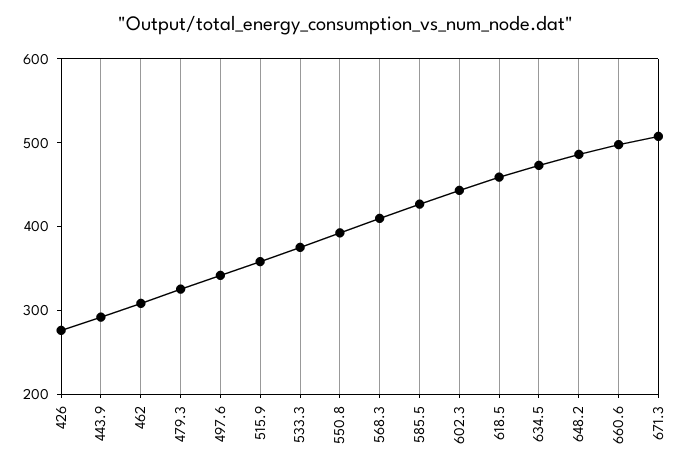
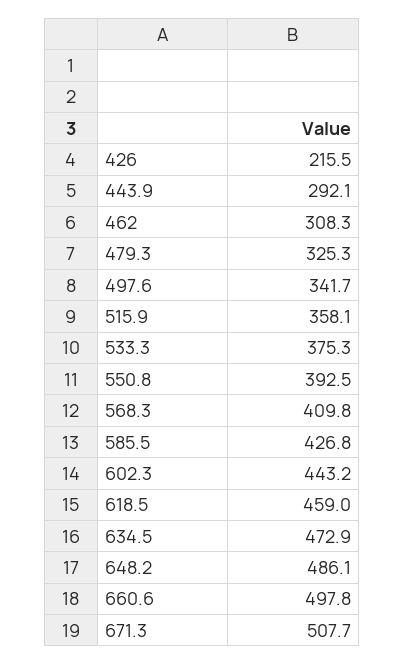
426: 280 -> 215.5

